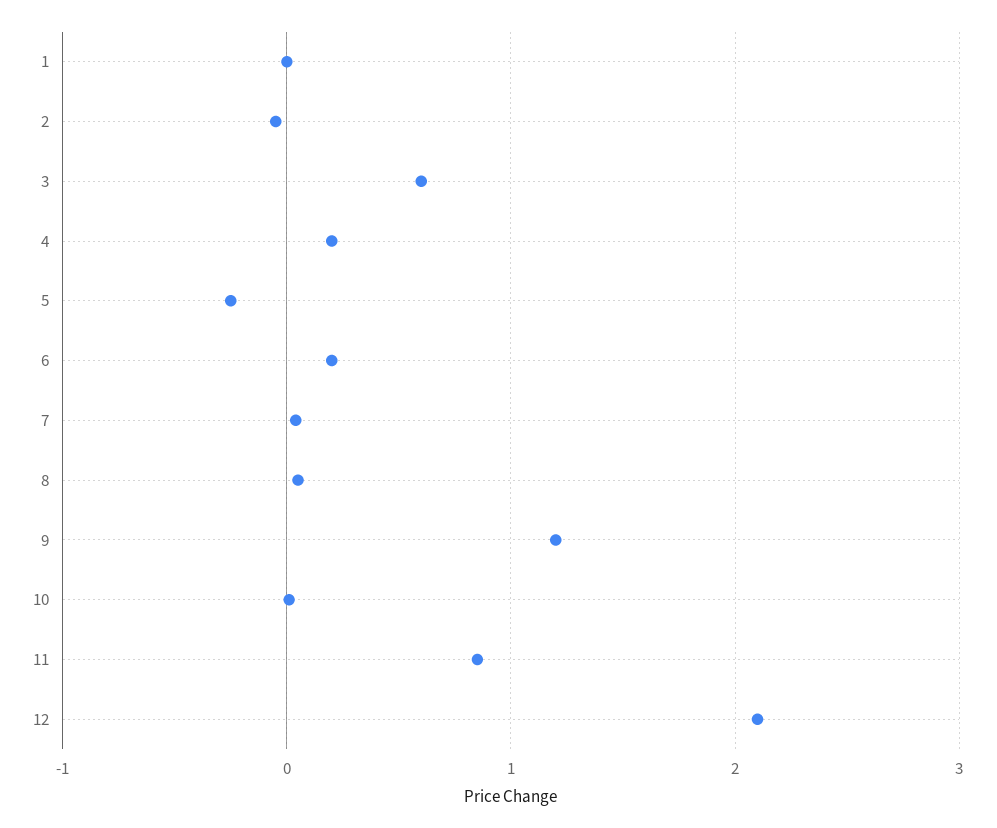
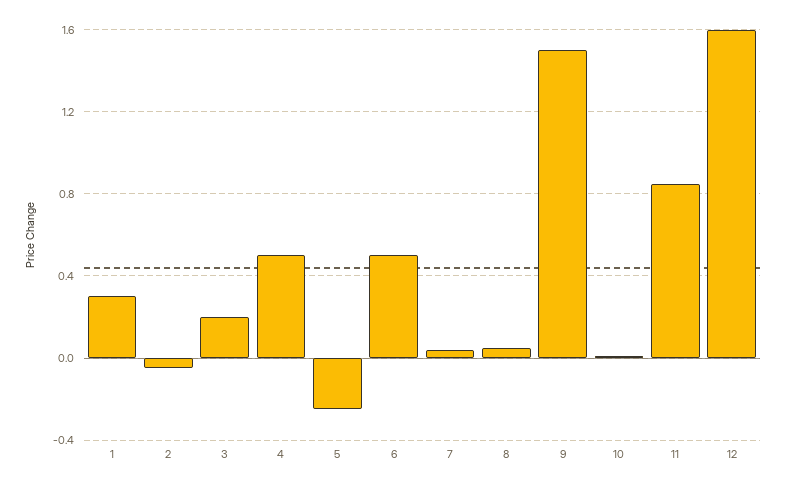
1: 0 -> 0.3
3: 0.6 -> 0.2
4: 0.2 -> 0.5
6: 0.2 -> 0.5
9: 1.2 -> 1.5
12: 2.1 -> 1.6

